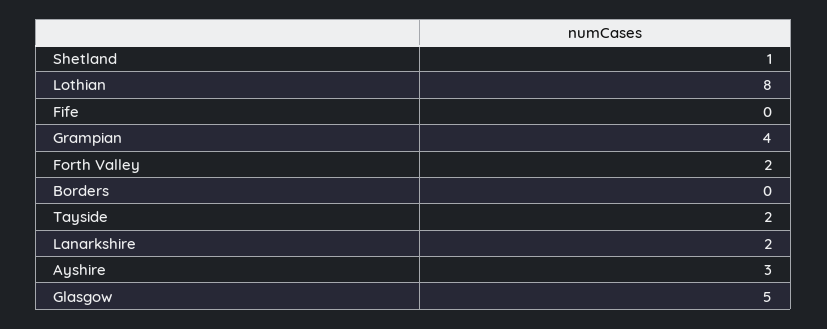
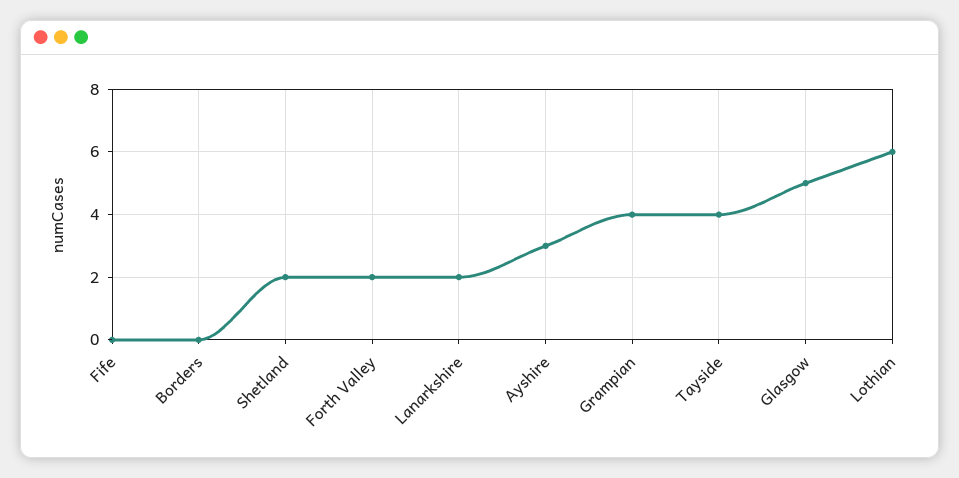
Shetland: 1 -> 2
Lothian: 8 -> 6
Tayside: 2 -> 4

